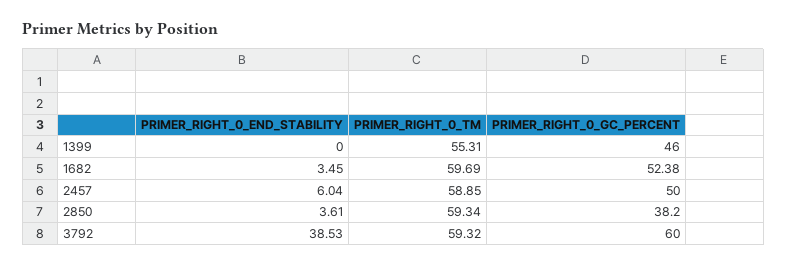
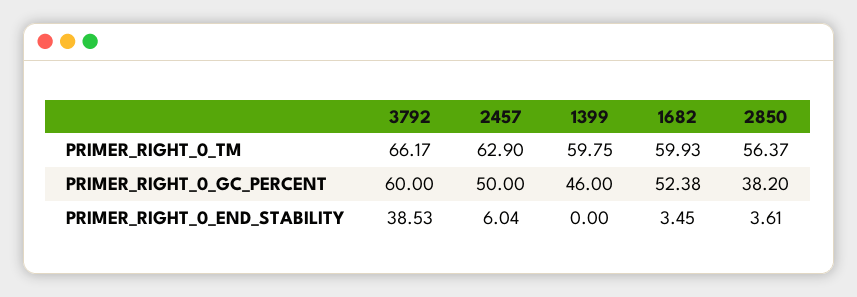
PRIMER_RIGHT_0_TM, 1399: 55.31 -> 59.75
PRIMER_RIGHT_0_TM, 1682: 59.69 -> 59.93
PRIMER_RIGHT_0_TM, 2457: 58.85 -> 62.9
PRIMER_RIGHT_0_TM, 2850: 59.34 -> 56.37
PRIMER_RIGHT_0_TM, 3792: 59.32 -> 66.17

